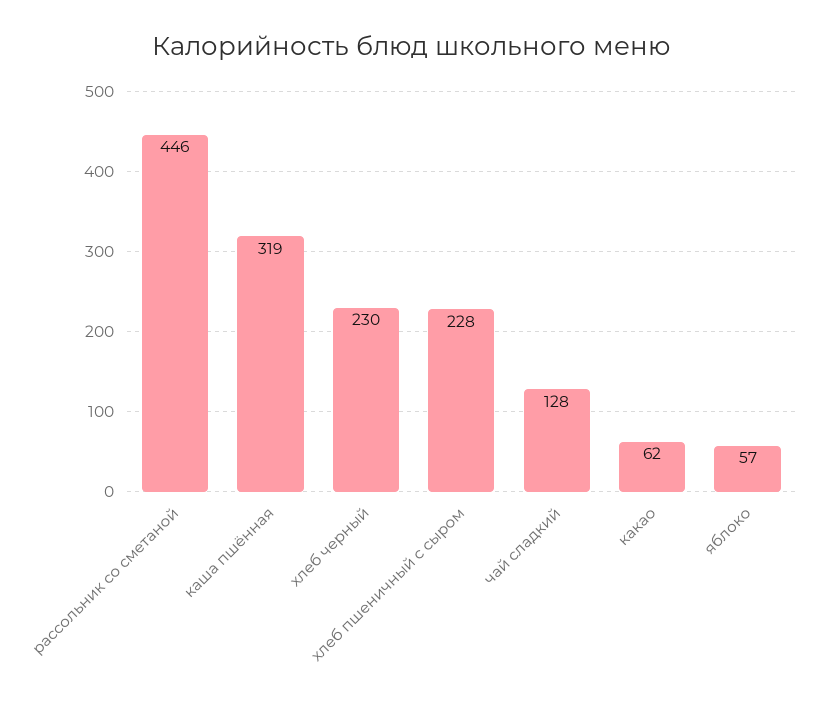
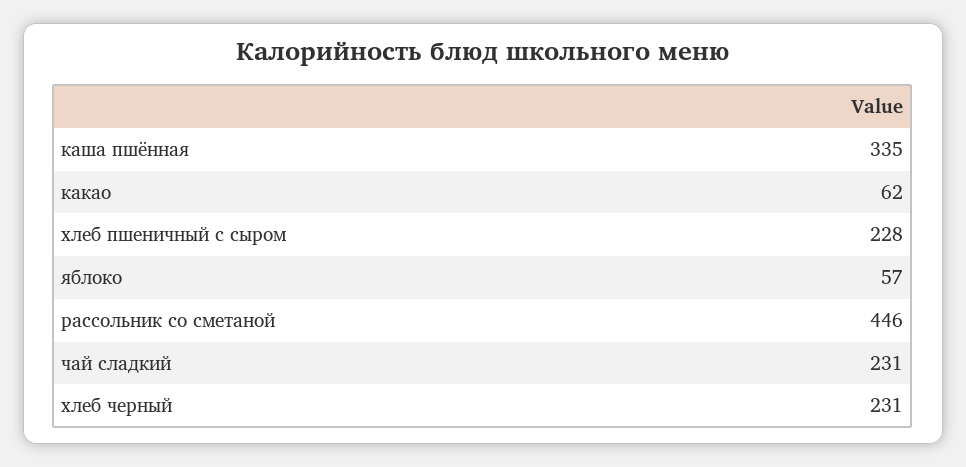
каша пшённая: 319 -> 335
хлеб черный: 230 -> 231
чай сладкий: 128 -> 231

